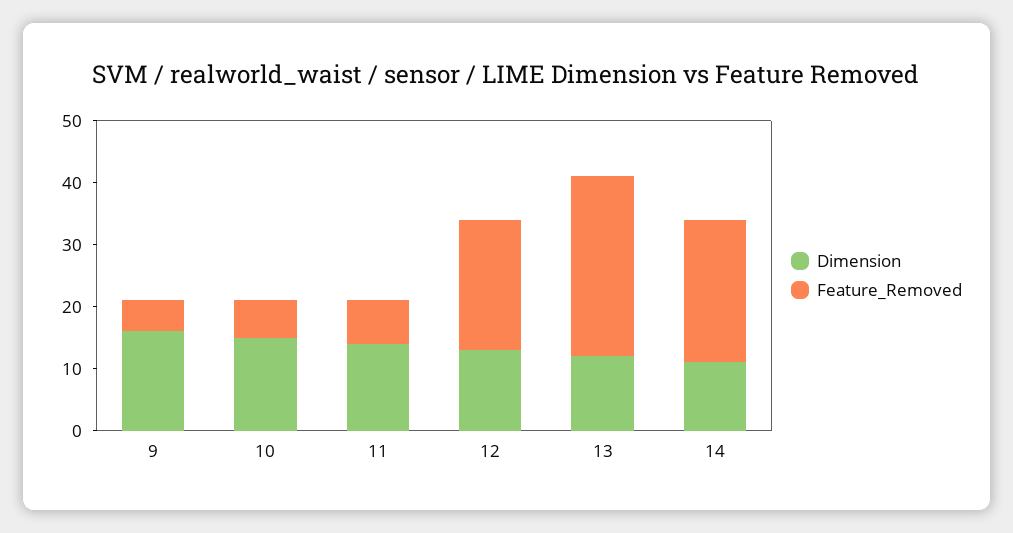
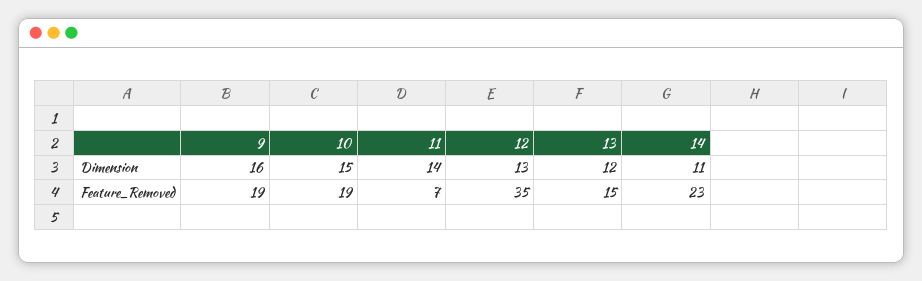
Feature_Removed, 9: 5 -> 19
Feature_Removed, 10: 5 -> 19
Feature_Removed, 12: 20 -> 35
Feature_Removed, 13: 30 -> 15

